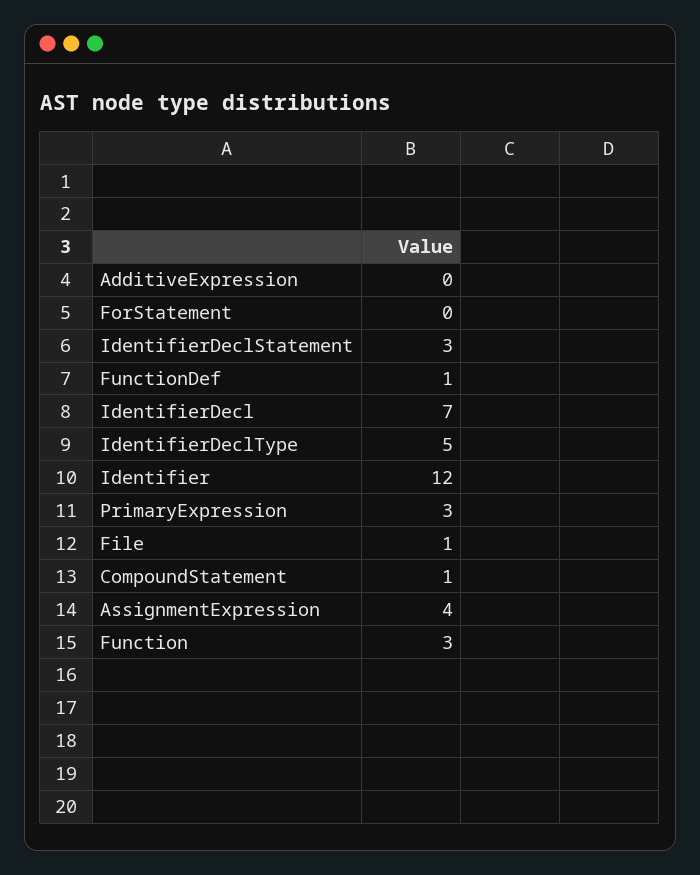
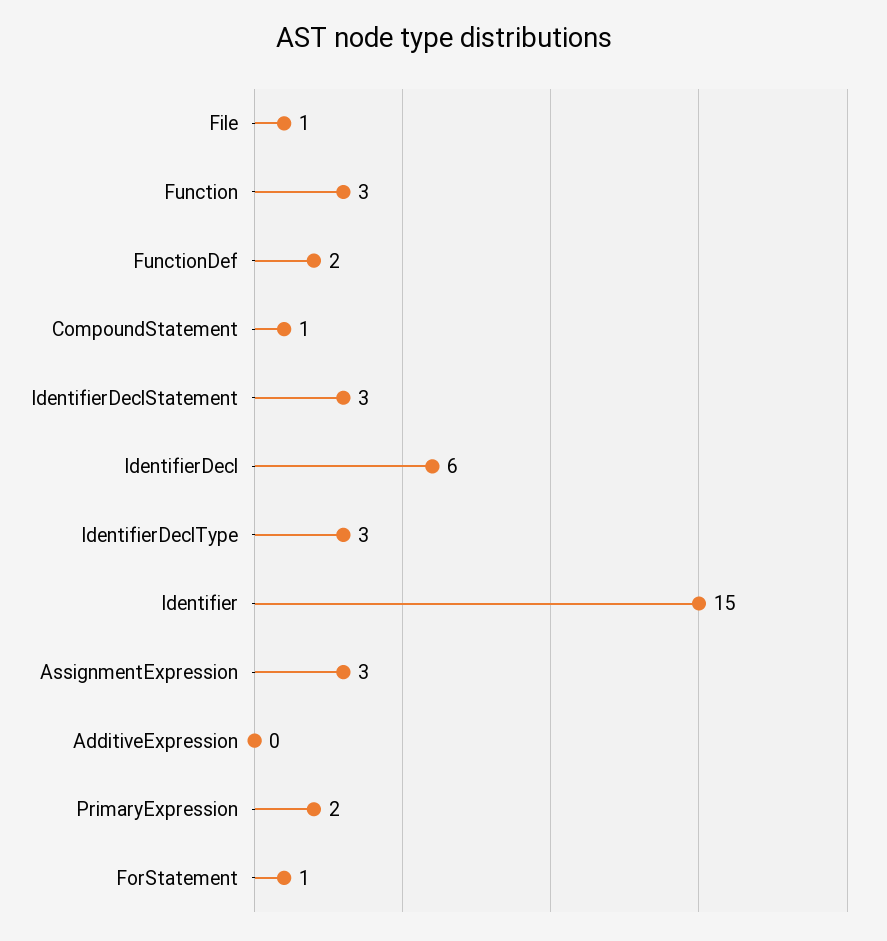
ForStatement: 0 -> 1
FunctionDef: 1 -> 2
IdentifierDecl: 7 -> 6
IdentifierDeclType: 5 -> 3
Identifier: 12 -> 15
PrimaryExpression: 3 -> 2
AssignmentExpression: 4 -> 3

